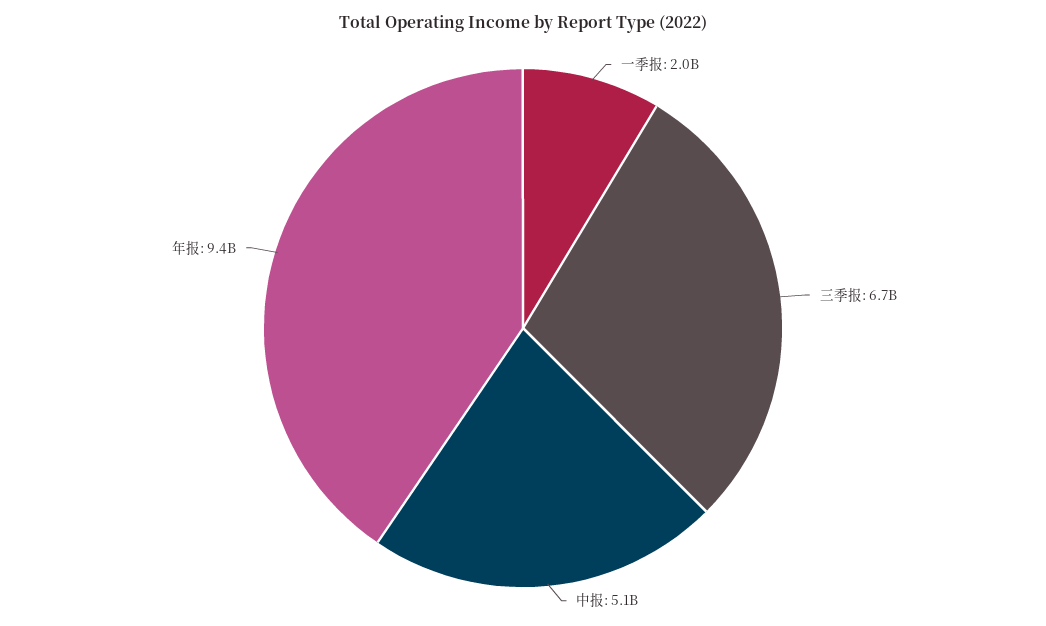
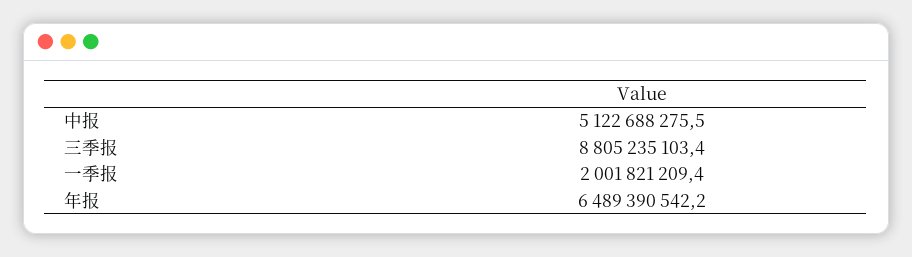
三季报: 6700000000 -> 8805235103.4
年报: 9400000000 -> 6489390542.2

